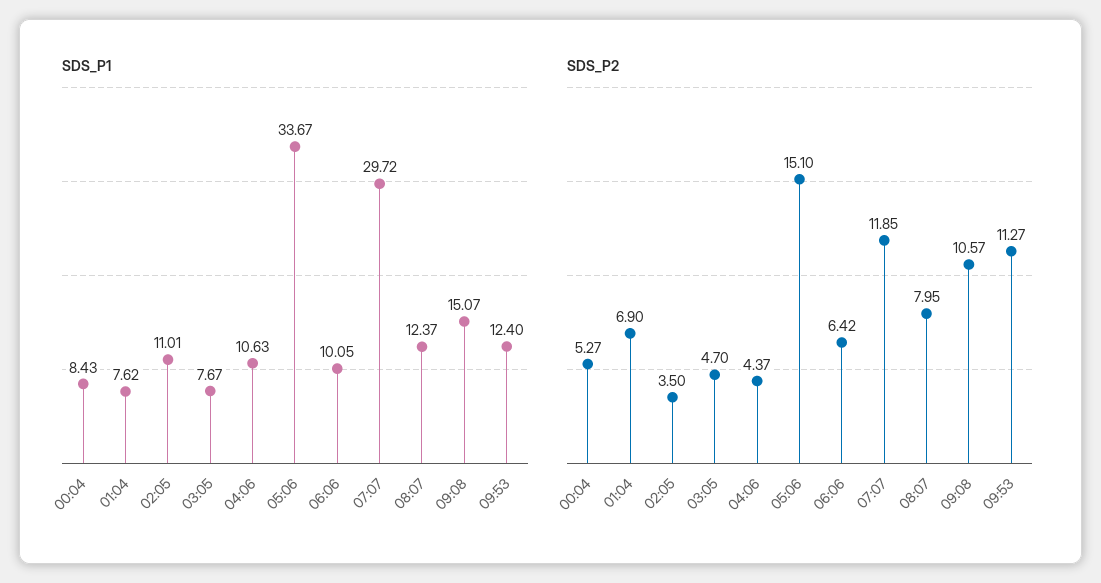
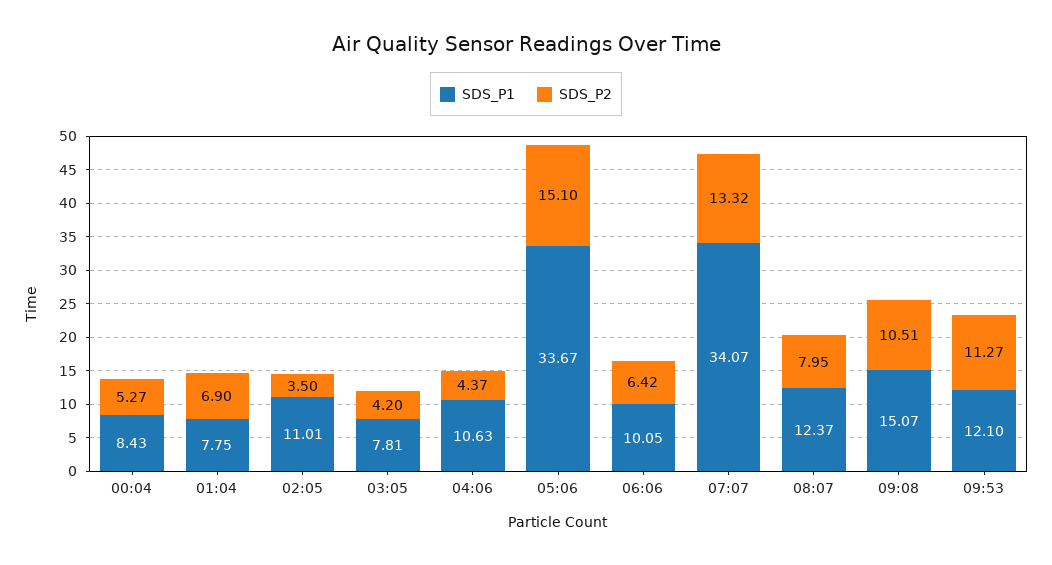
SDS_P1, 01:04: 7.62 -> 7.75
SDS_P1, 03:05: 7.67 -> 7.81
SDS_P1, 07:07: 29.72 -> 34.07
SDS_P1, 09:53: 12.4 -> 12.1
SDS_P2, 03:05: 4.7 -> 4.2
SDS_P2, 07:07: 11.85 -> 13.32
SDS_P2, 09:08: 10.57 -> 10.51

